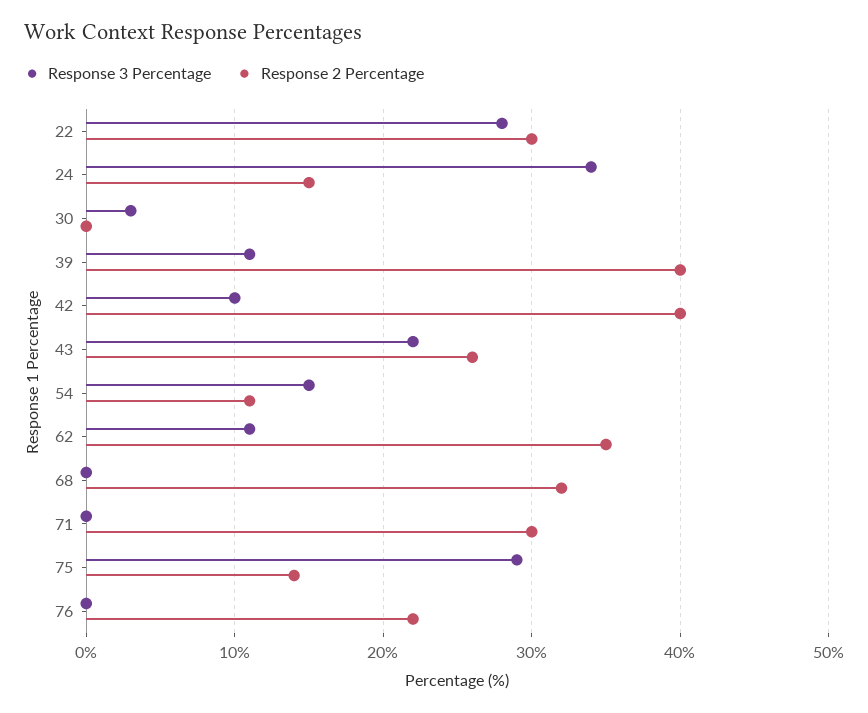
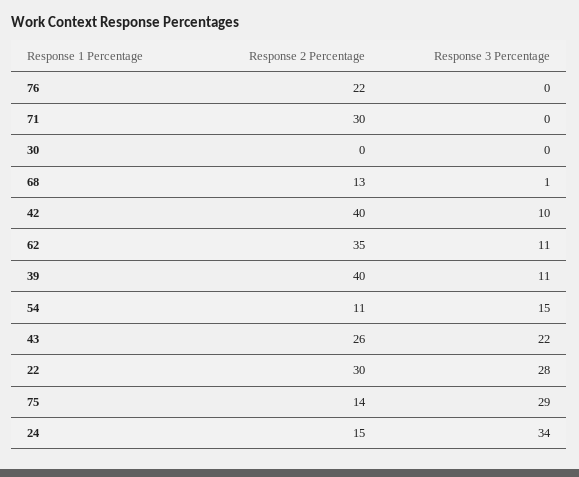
Response 3 Percentage, 30: 3 -> 0
Response 3 Percentage, 68: 0 -> 1
Response 2 Percentage, 68: 32 -> 13

